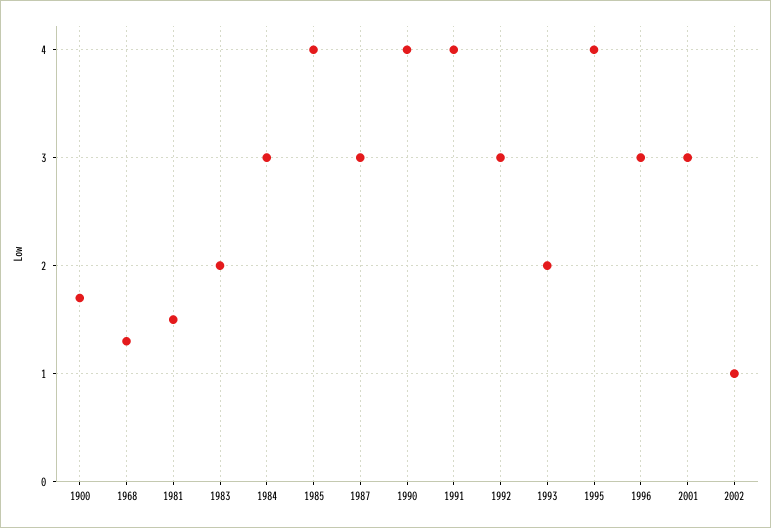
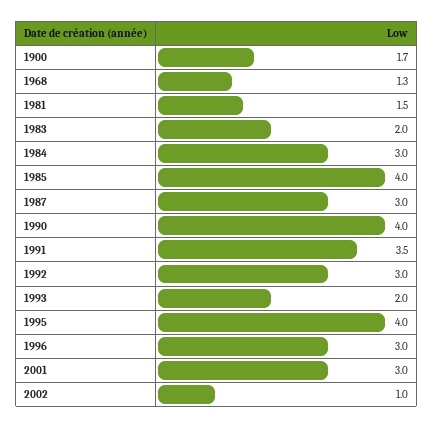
1991: 4 -> 3.5

